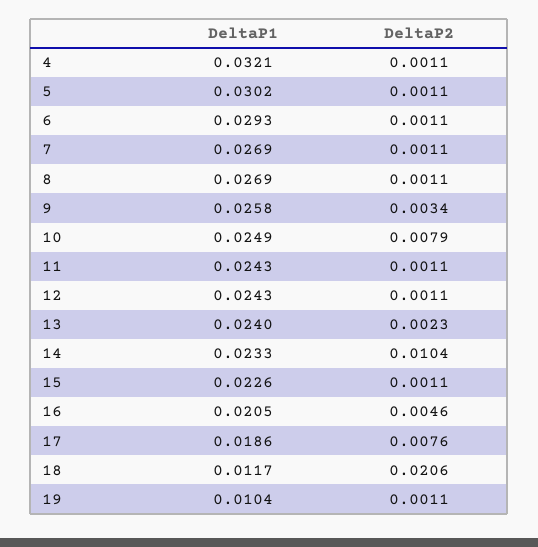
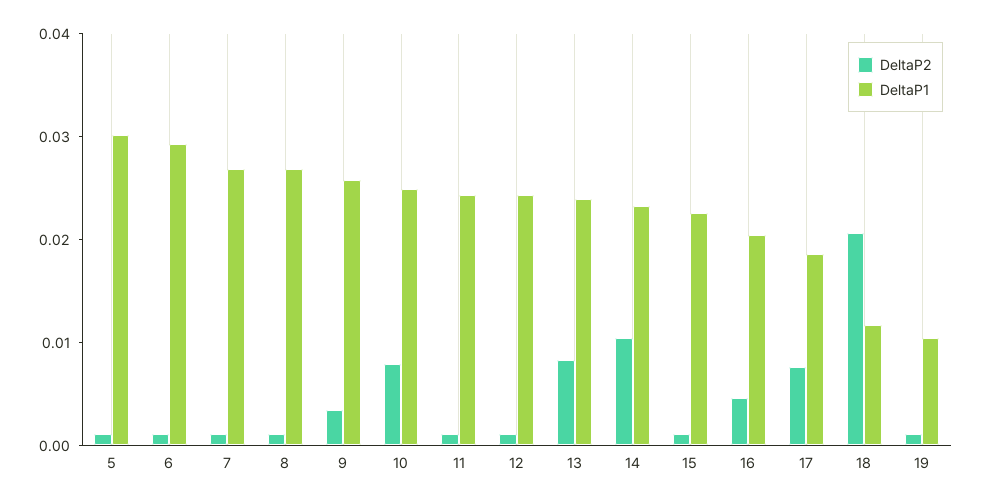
DeltaP1, 4: 0.0321 -> none
DeltaP2, 4: 0.0011 -> none
DeltaP2, 13: 0.0023 -> 0.008

